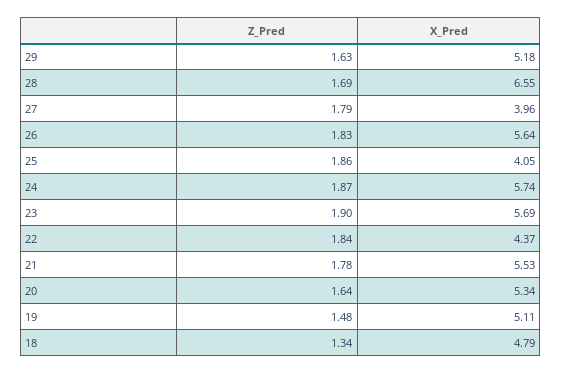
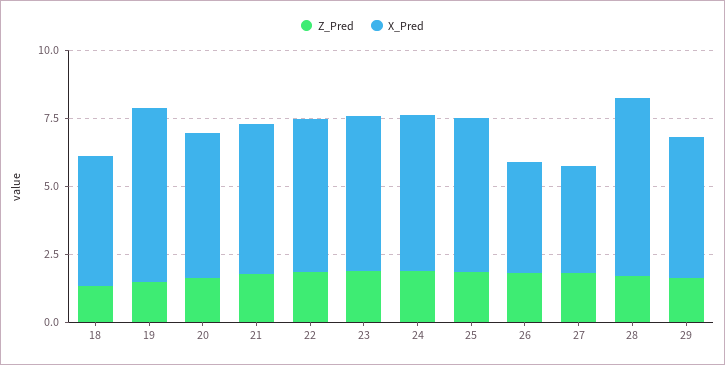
X_Pred, 26: 5.64 -> 4
X_Pred, 25: 4.05 -> 5.5
X_Pred, 22: 4.37 -> 5.5
X_Pred, 19: 5.11 -> 6.5

